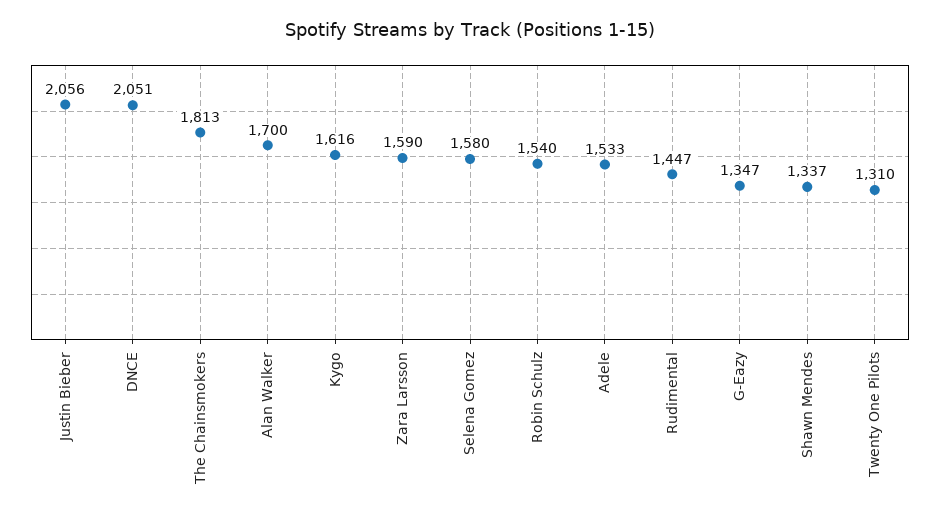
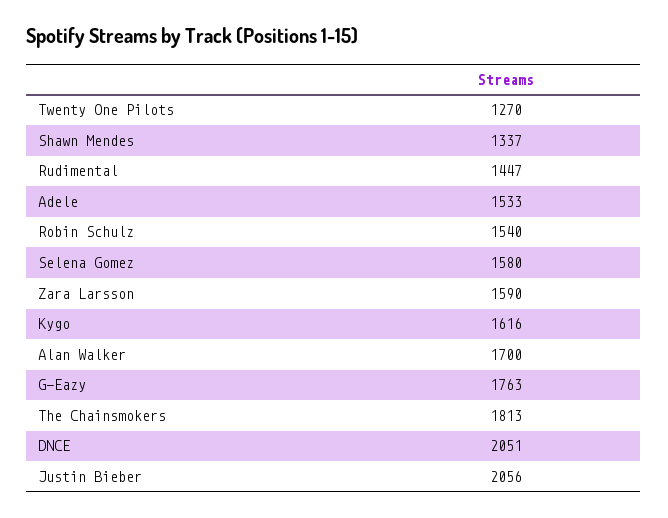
G-Eazy: 1347 -> 1763
Twenty One Pilots: 1310 -> 1270

